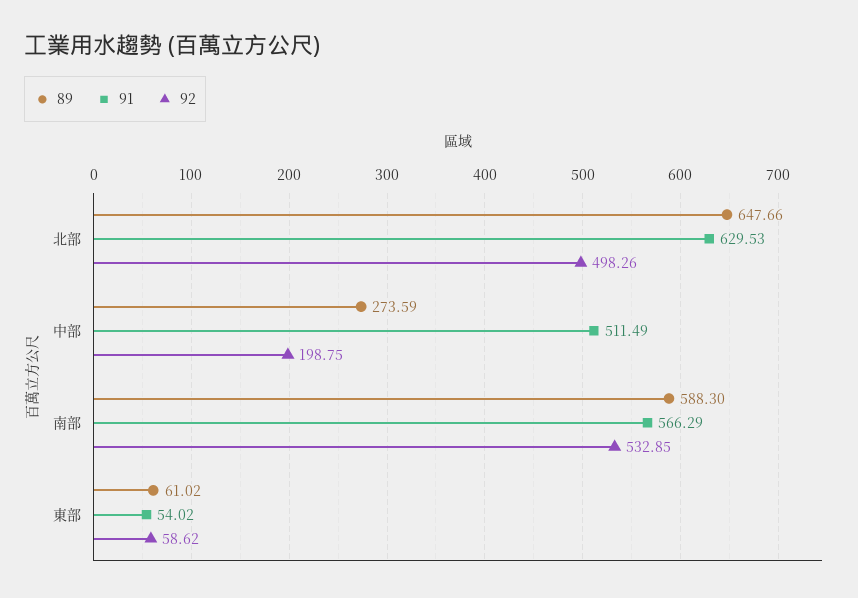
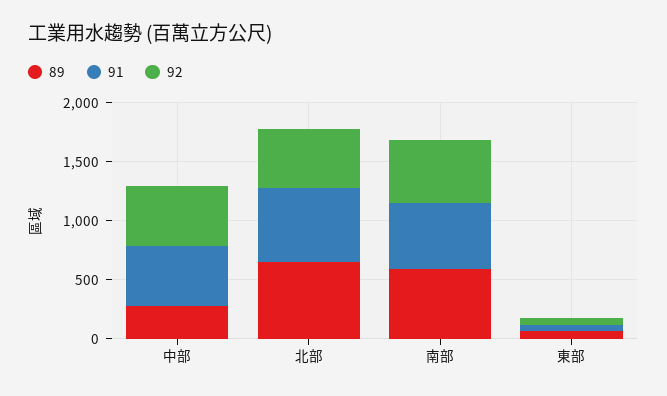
92, 中部: 198.75 -> 500

